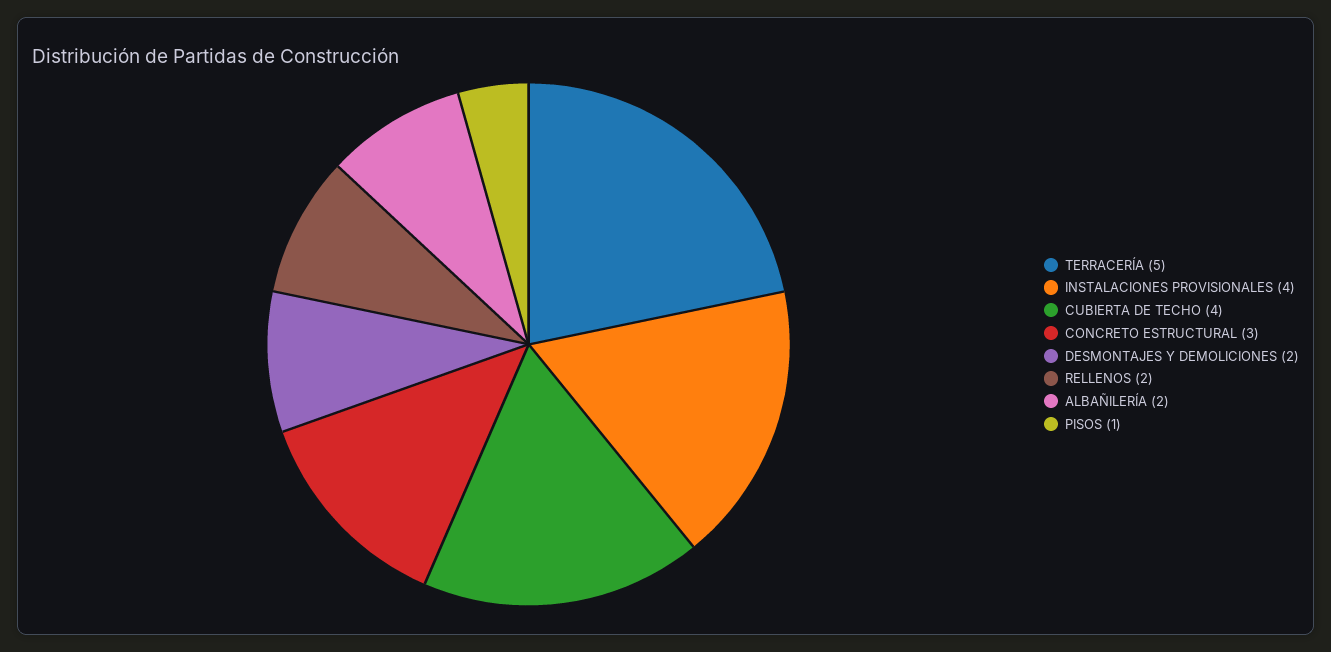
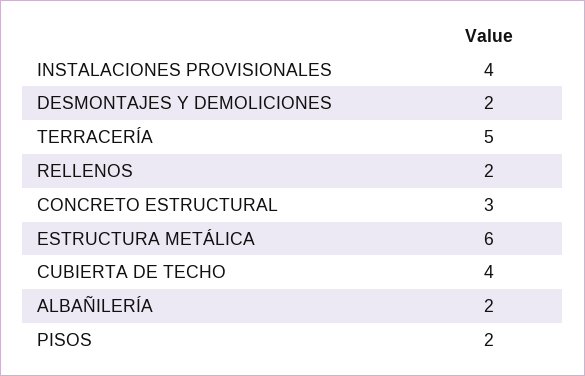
PISOS: 1 -> 2
ESTRUCTURA METÁLICA: none -> 6

